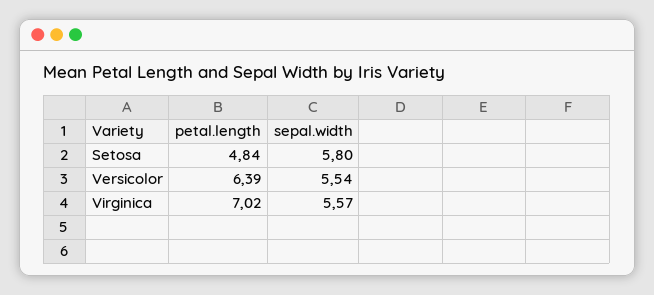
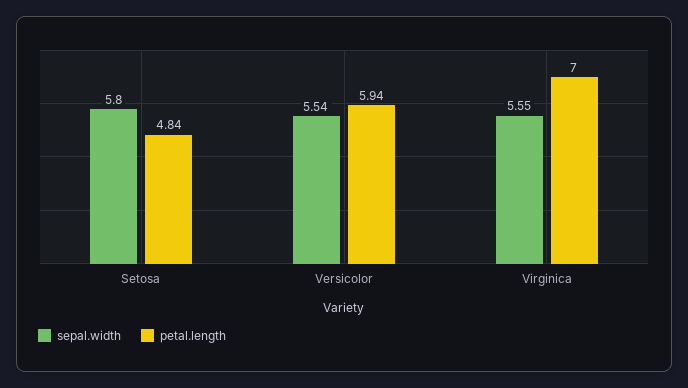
petal.length, Versicolor: 6.39 -> 5.94
petal.length, Virginica: 7.02 -> 7
sepal.width, Virginica: 5.57 -> 5.55

